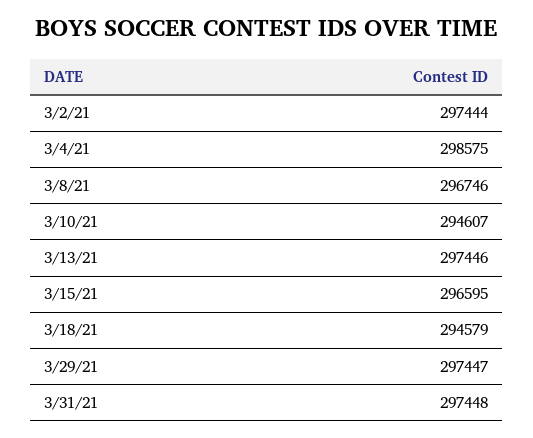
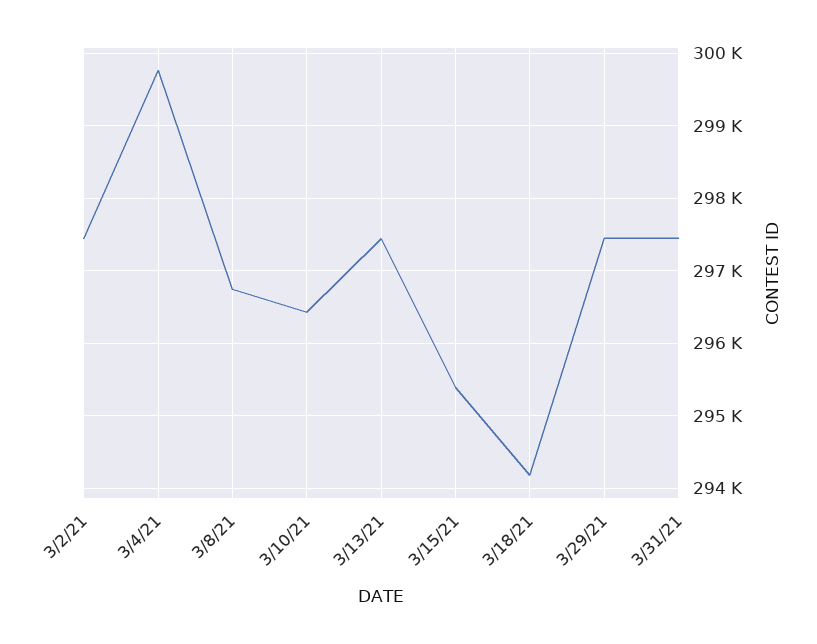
3/4/21: 298575 -> 299800
3/10/21: 294607 -> 296400
3/15/21: 296595 -> 295400
3/18/21: 294579 -> 294200

